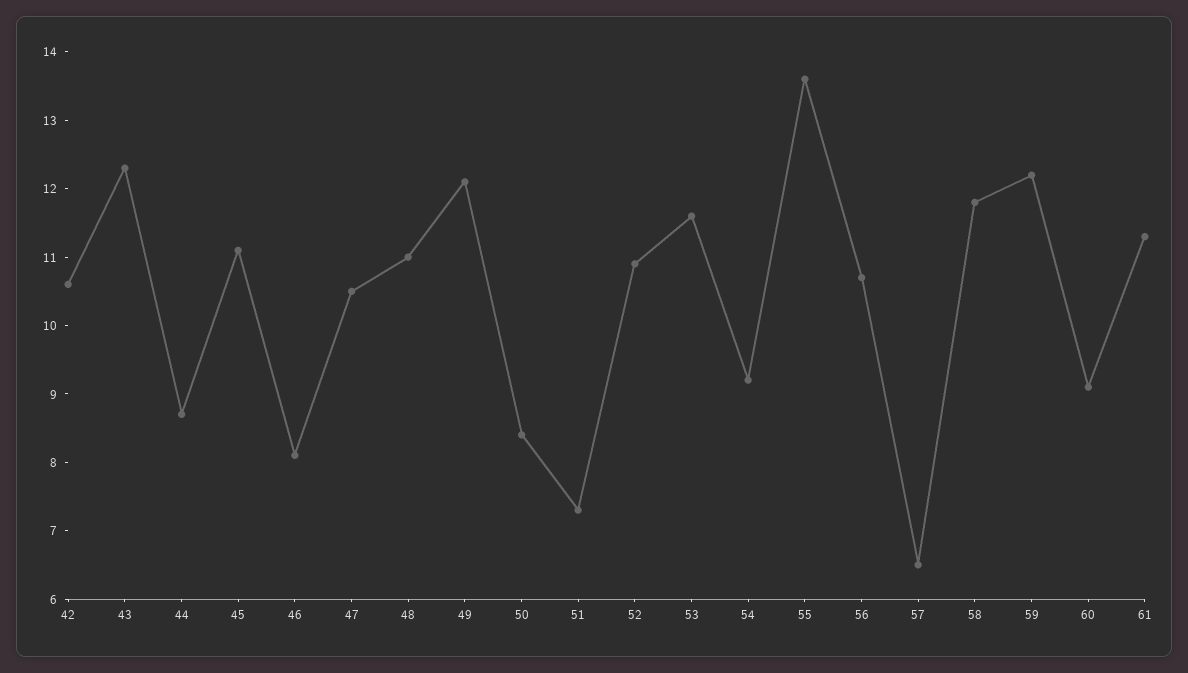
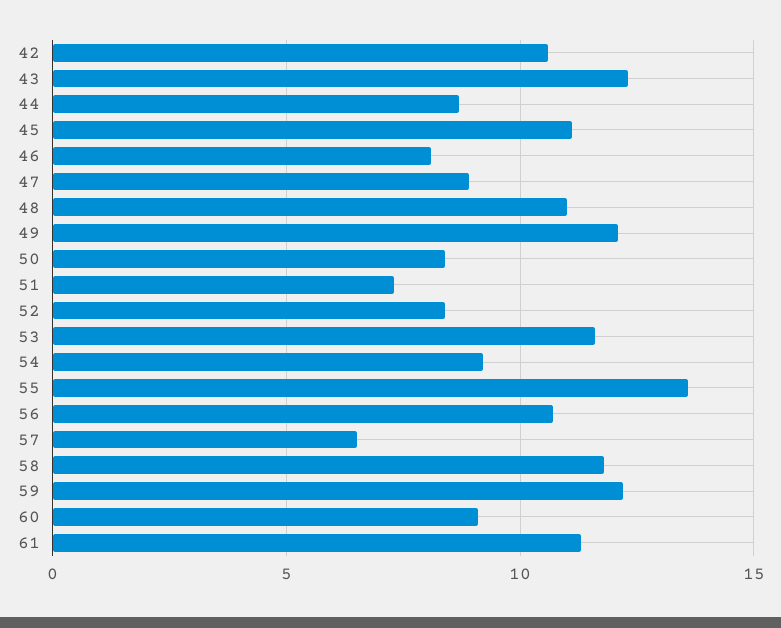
47: 10.5 -> 9
52: 11 -> 8.5

